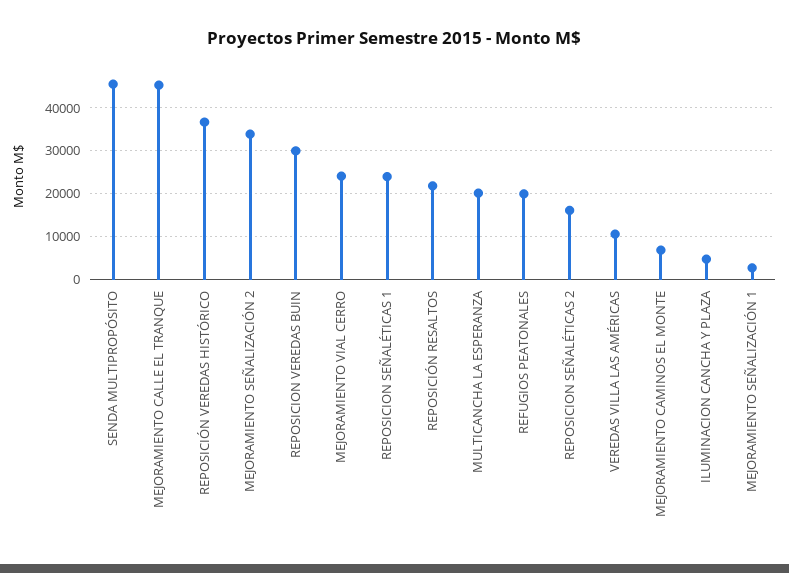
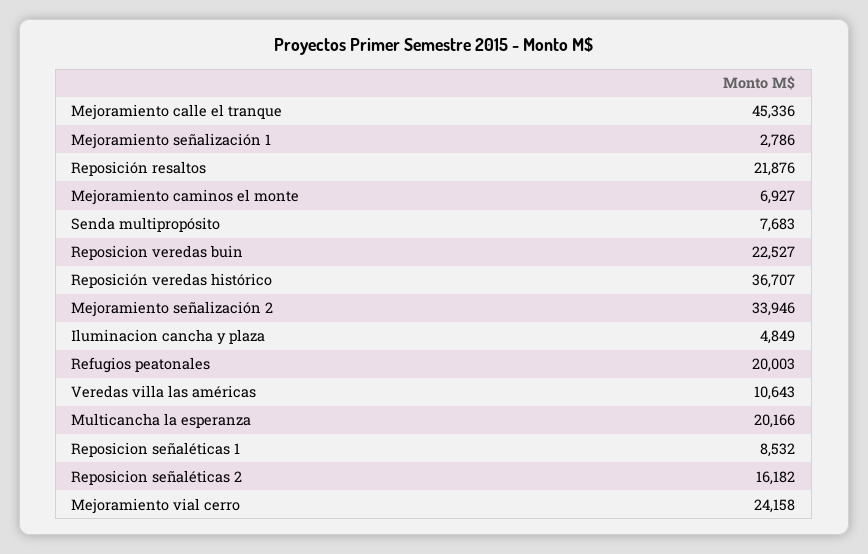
SENDA MULTIPROPÓSITO: 46000 -> 7683
REPOSICION VEREDAS BUIN: 30000 -> 22527
REPOSICION SEÑALÉTICAS 1: 24000 -> 8532

